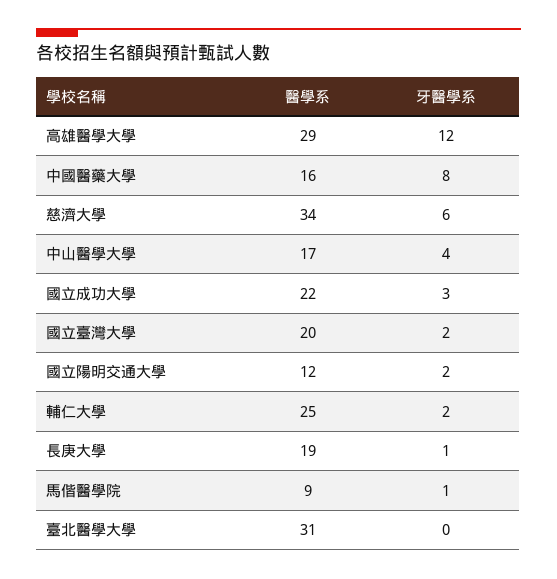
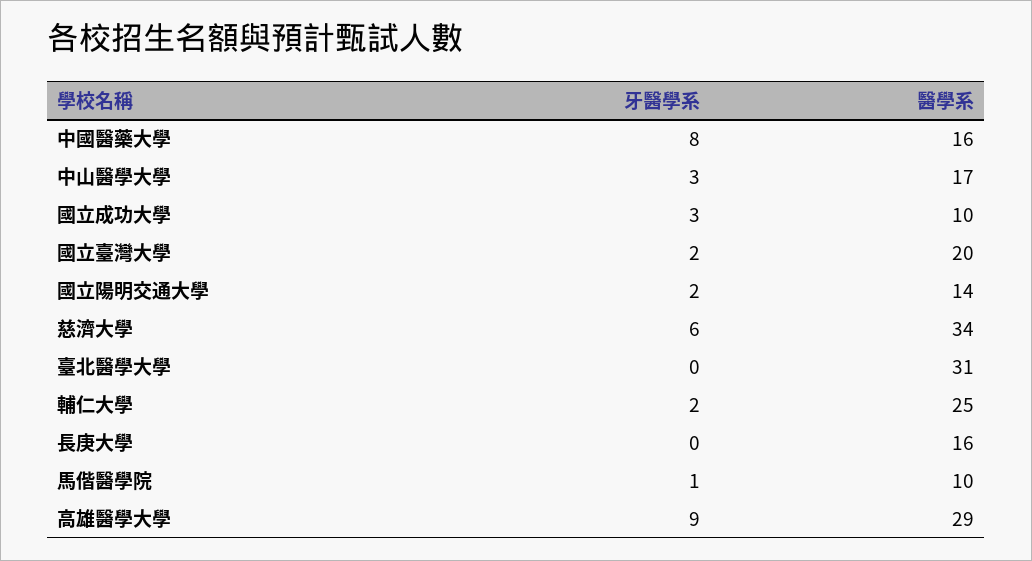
牙醫學系, 高雄醫學大學: 12 -> 9
牙醫學系, 中山醫學大學: 4 -> 3
醫學系, 國立成功大學: 22 -> 10
醫學系, 國立陽明交通大學: 12 -> 14
醫學系, 長庚大學: 19 -> 16
牙醫學系, 長庚大學: 1 -> 0
醫學系, 馬偕醫學院: 9 -> 10

